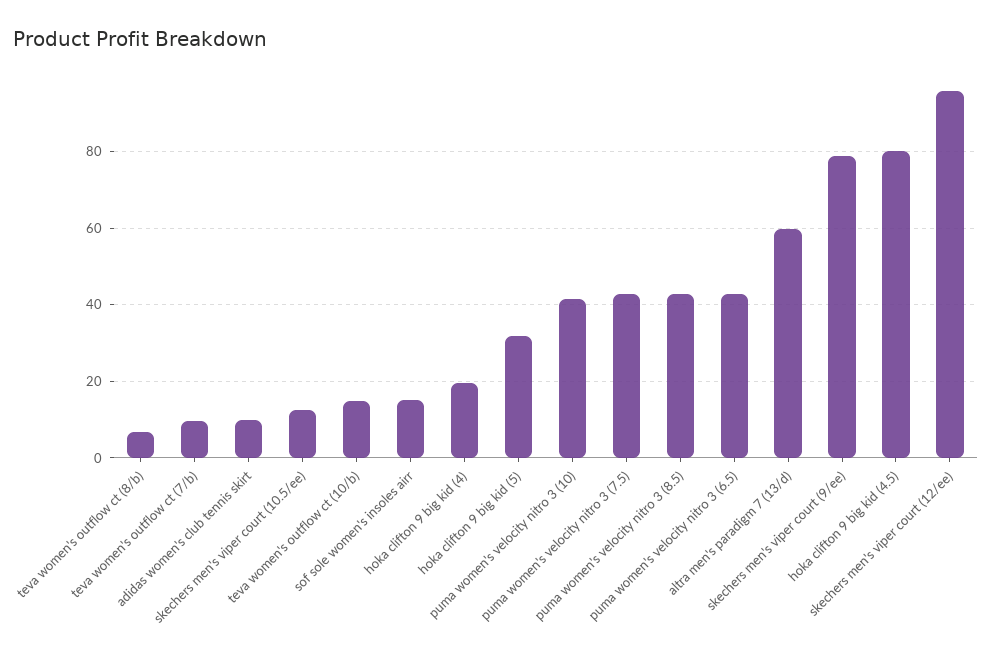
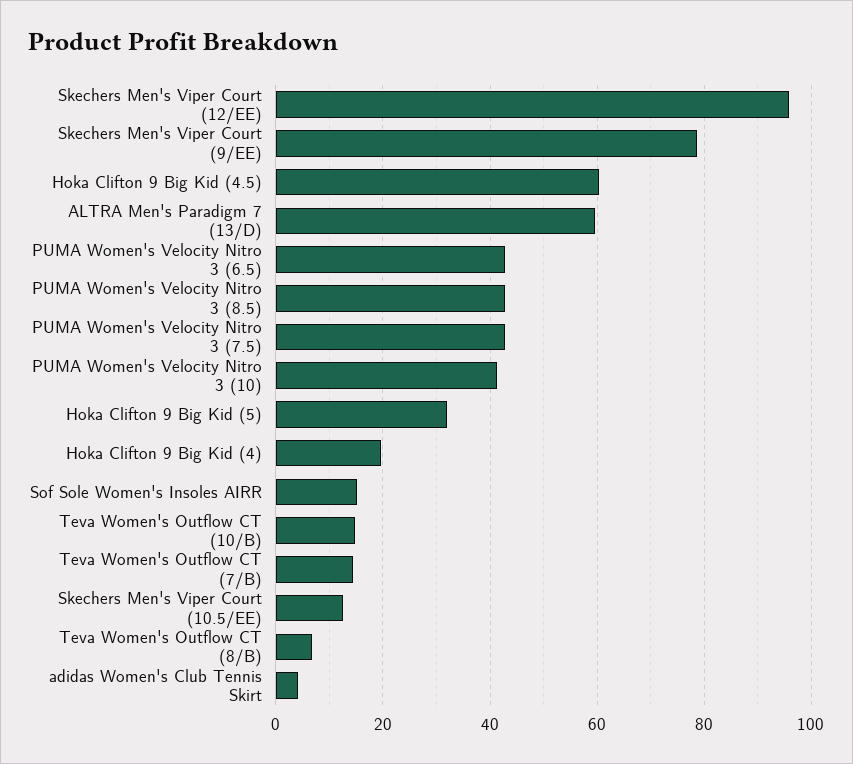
teva women's outflow ct (7/b): 10 -> 14
adidas women's club tennis skirt: 10 -> 4
hoka clifton 9 big kid (4.5): 80 -> 60

